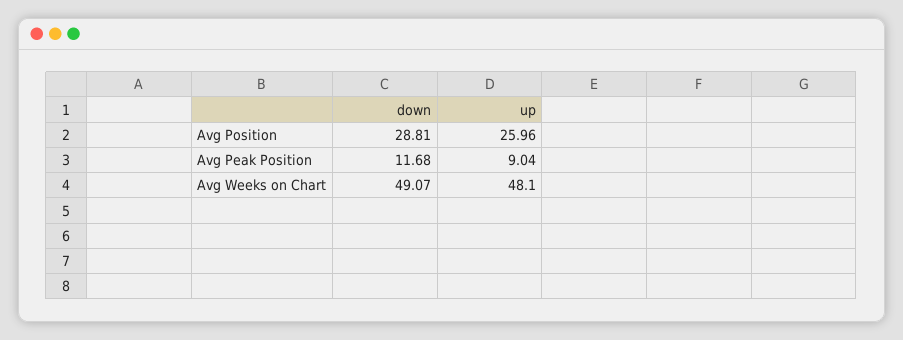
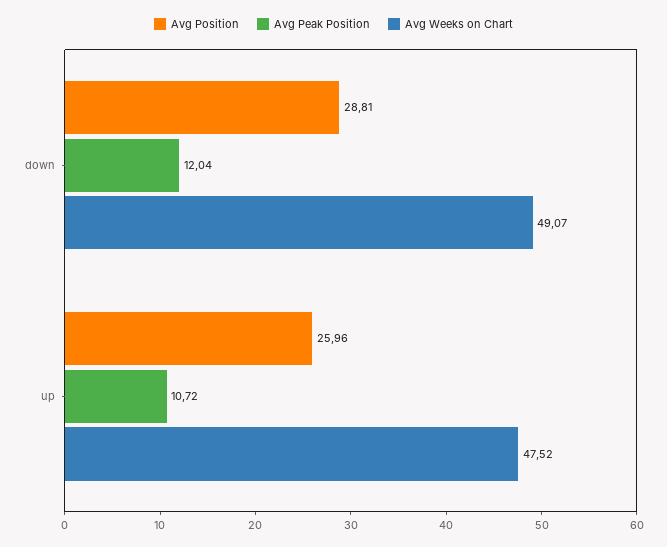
Avg Peak Position, down: 11.68 -> 12.04
Avg Peak Position, up: 9.04 -> 10.72
Avg Weeks on Chart, up: 48.1 -> 47.52

